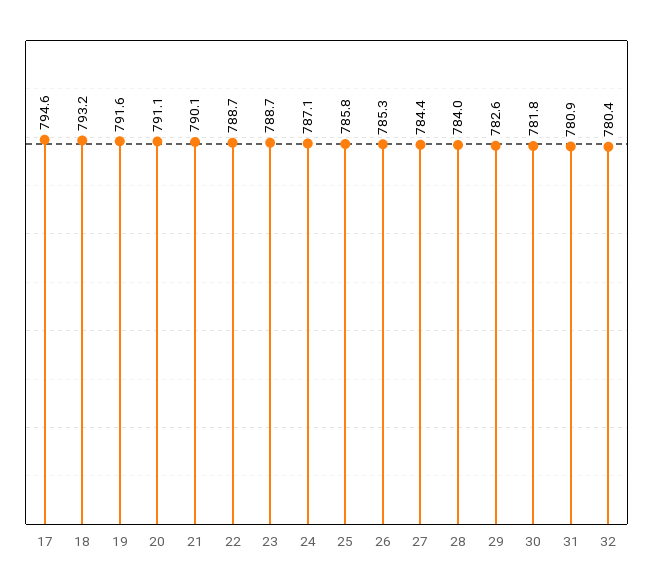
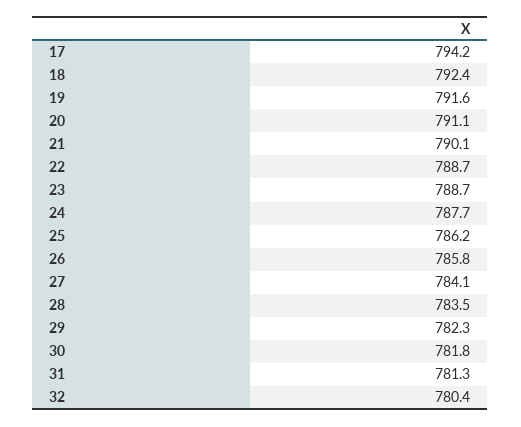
17: 794.6 -> 794.2
18: 793.2 -> 792.4
24: 787.1 -> 787.7
25: 785.8 -> 786.2
26: 785.3 -> 785.8
27: 784.4 -> 784.1
28: 784 -> 783.5
29: 782.6 -> 782.3
31: 780.9 -> 781.3

